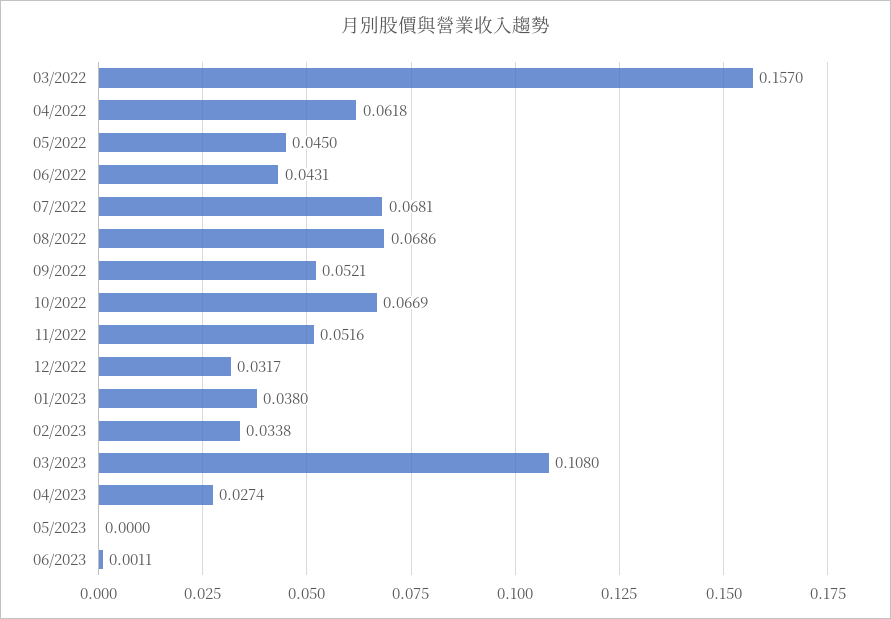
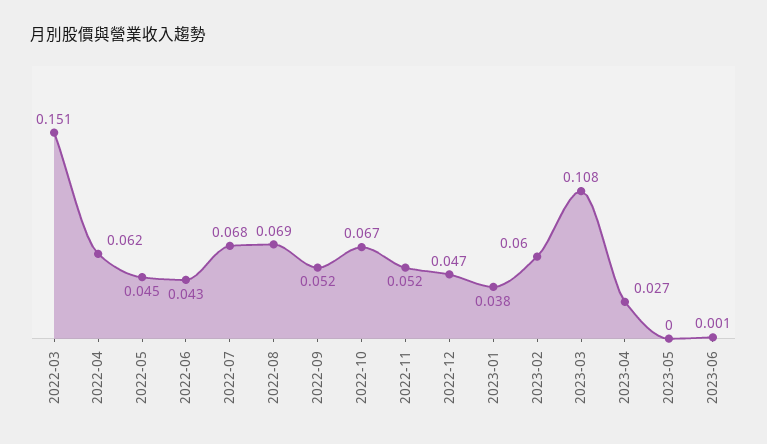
03/2022: 0.157 -> 0.151
12/2022: 0.0317 -> 0.047
02/2023: 0.0338 -> 0.06

